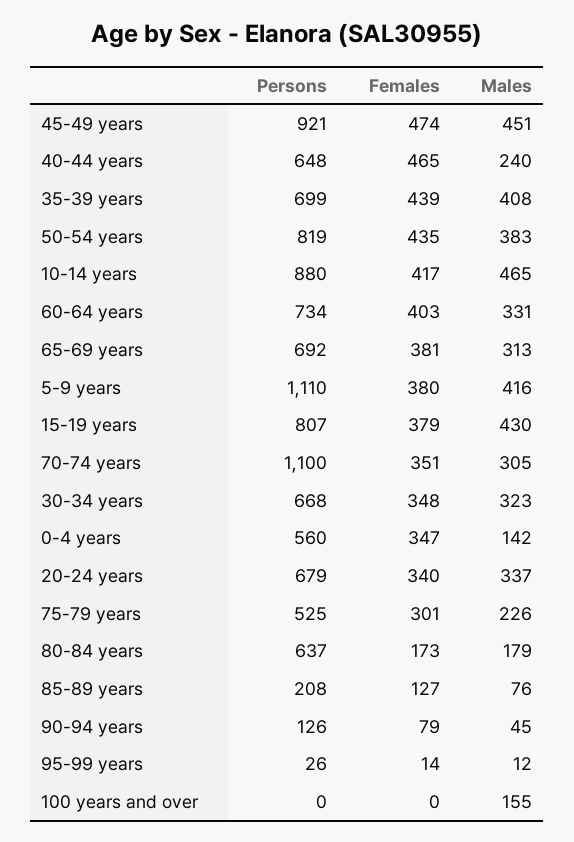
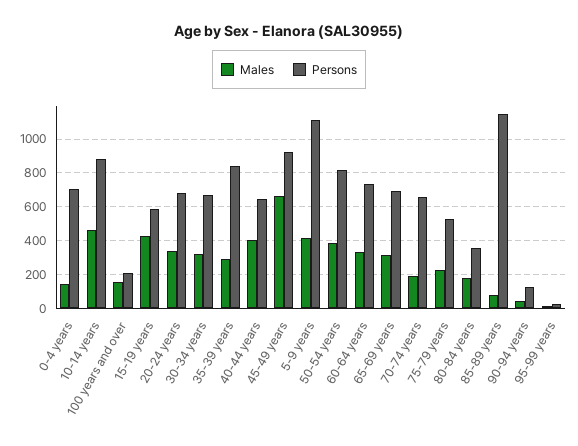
Females, 45-49 years: 474 -> none
Males, 45-49 years: 451 -> 650
Females, 40-44 years: 465 -> none
Males, 40-44 years: 240 -> 400
Persons, 35-39 years: 699 -> 850
Females, 35-39 years: 439 -> none
Males, 35-39 years: 408 -> 300
Females, 50-54 years: 435 -> none
Females, 10-14 years: 417 -> none
Females, 60-64 years: 403 -> none
Females, 65-69 years: 381 -> none
Females, 5-9 years: 380 -> none
Persons, 15-19 years: 807 -> 600
Females, 15-19 years: 379 -> none
Persons, 70-74 years: 1100 -> 650
Females, 70-74 years: 351 -> none
Males, 70-74 years: 305 -> 200
Females, 30-34 years: 348 -> none
Persons, 0-4 years: 560 -> 700
Females, 0-4 years: 347 -> none
Females, 20-24 years: 340 -> none
Females, 75-79 years: 301 -> none
Persons, 80-84 years: 637 -> 350
Females, 80-84 years: 173 -> none
Persons, 85-89 years: 208 -> 1150
Females, 85-89 years: 127 -> none
Females, 90-94 years: 79 -> none
Females, 95-99 years: 14 -> none
Persons, 100 years and over: 0 -> 200
Females, 100 years and over: 0 -> none

